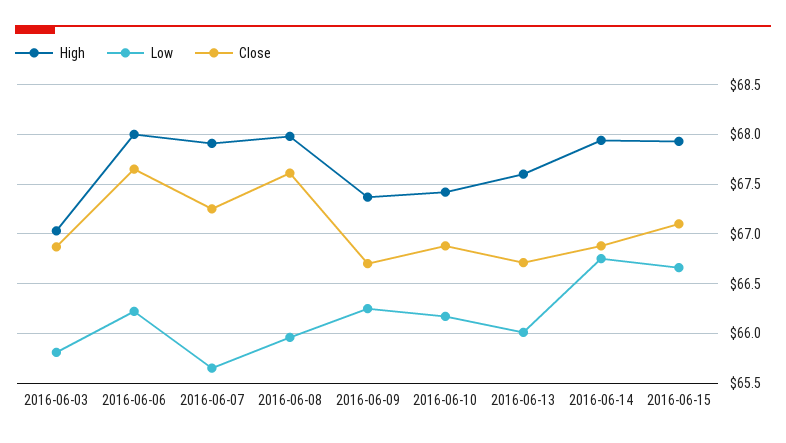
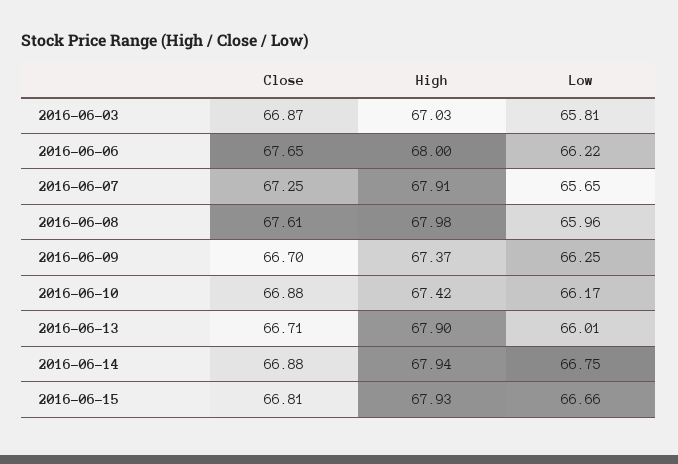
High, 2016-06-13: 67.6 -> 67.9
Close, 2016-06-15: 67.1 -> 66.81

